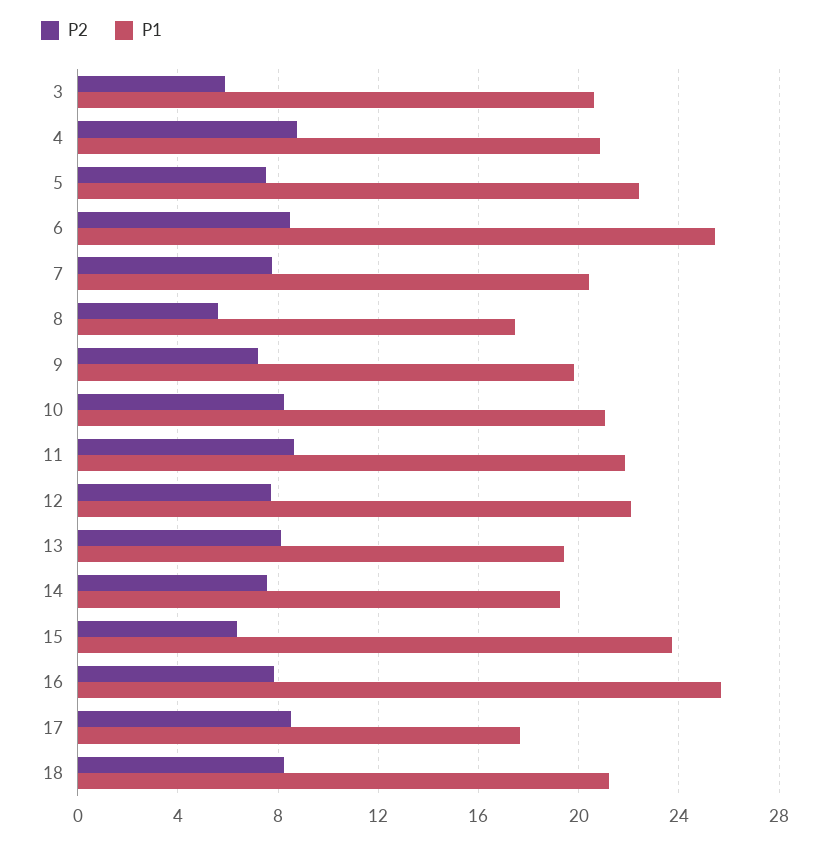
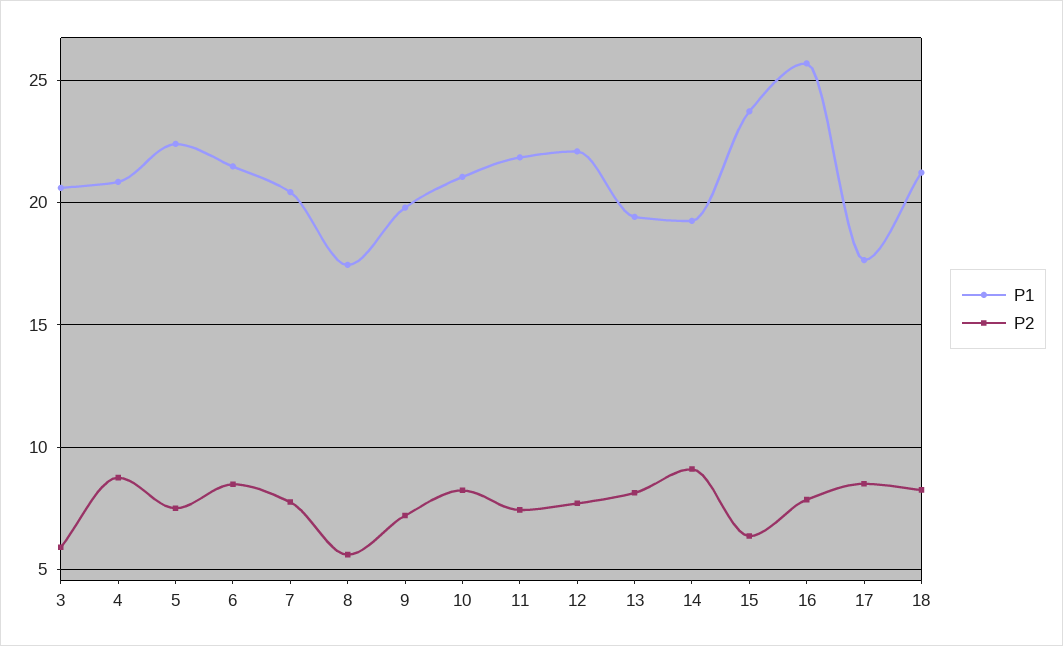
P1, 6: 25.5 -> 21.5
P2, 11: 8.5 -> 7.5
P2, 14: 7.5 -> 9

